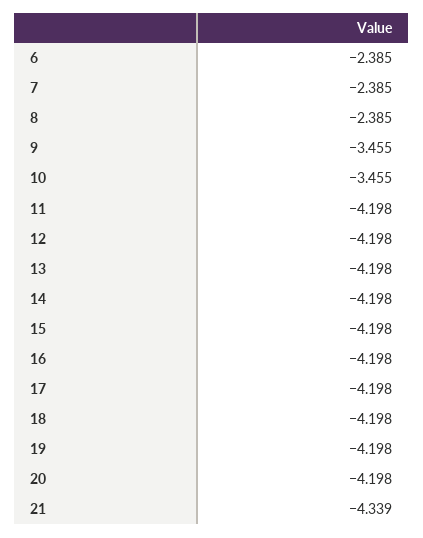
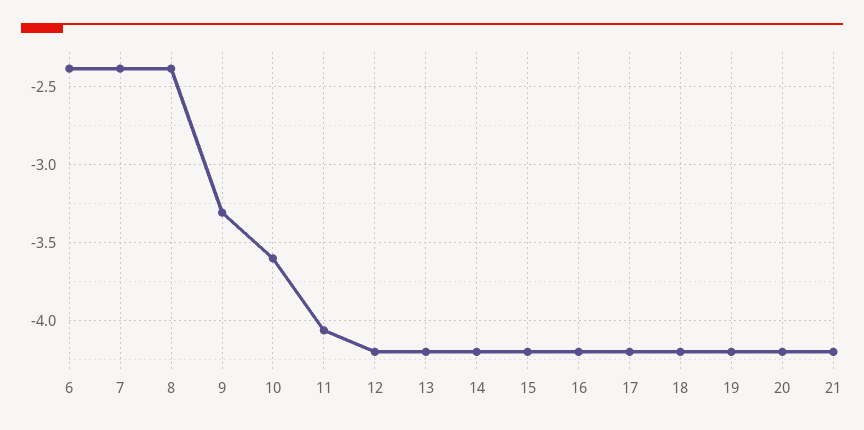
9: -3.455 -> -3.3
10: -3.455 -> -3.6
11: -4.198 -> -4.05
21: -4.339 -> -4.2

